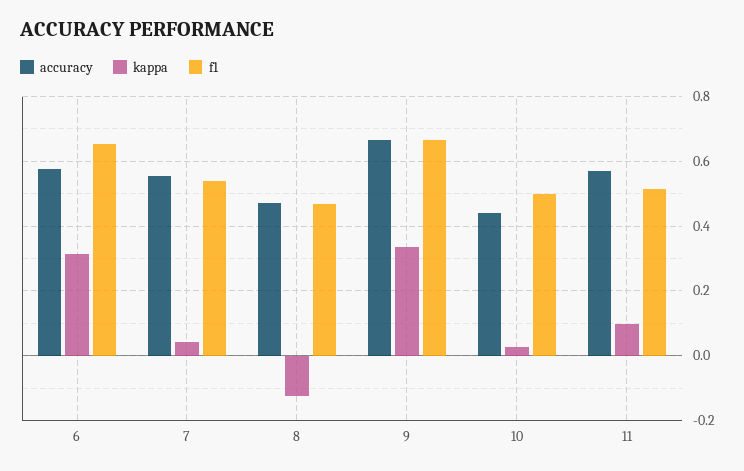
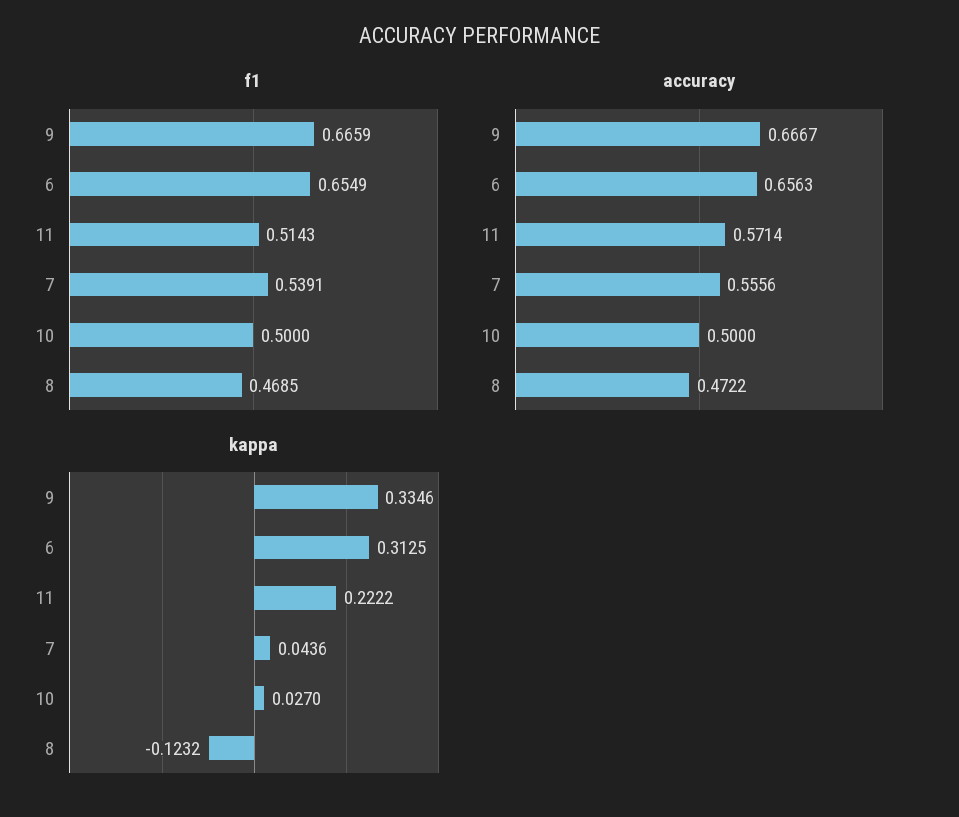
accuracy, 6: 0.58 -> 0.6563
accuracy, 10: 0.44 -> 0.5
kappa, 11: 0.1 -> 0.2222

